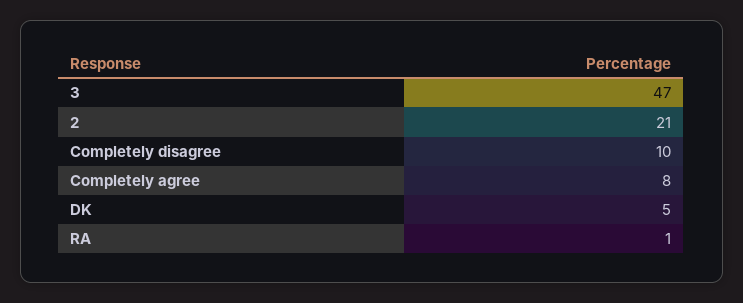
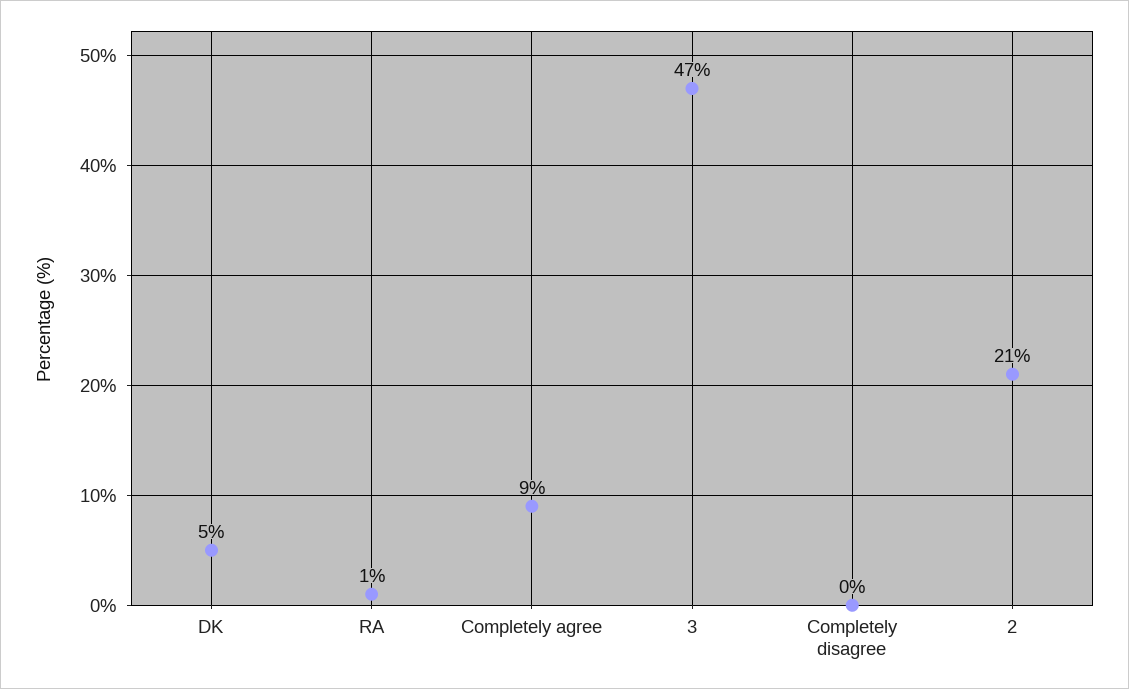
Completely disagree: 10 -> 0
Completely agree: 8 -> 9

